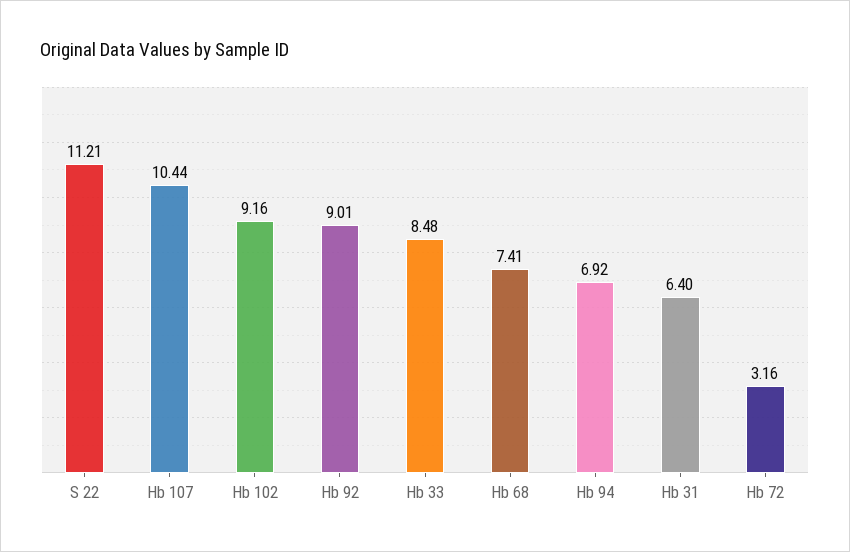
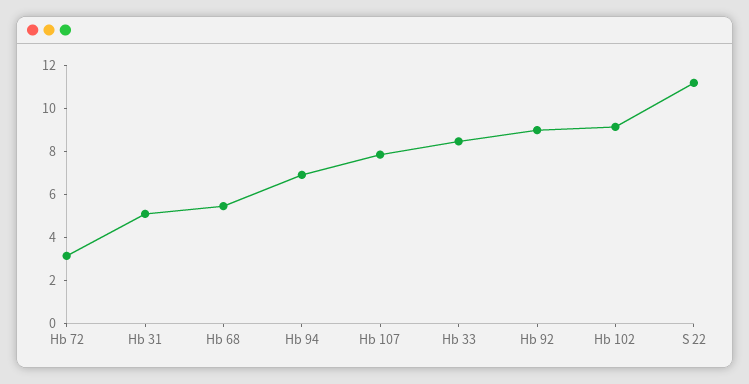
Hb 107: 10.44 -> 8
Hb 68: 7.41 -> 5.5
Hb 31: 6.4 -> 5

